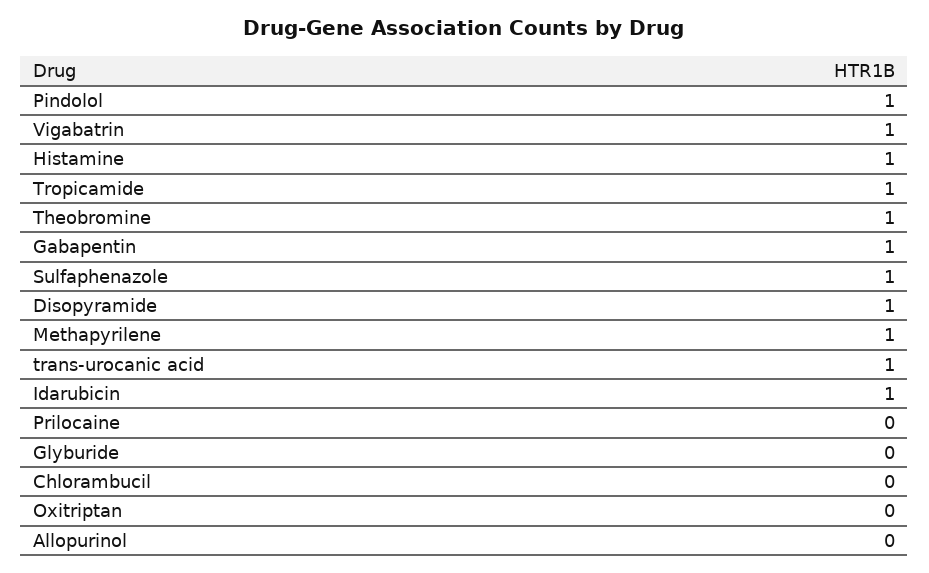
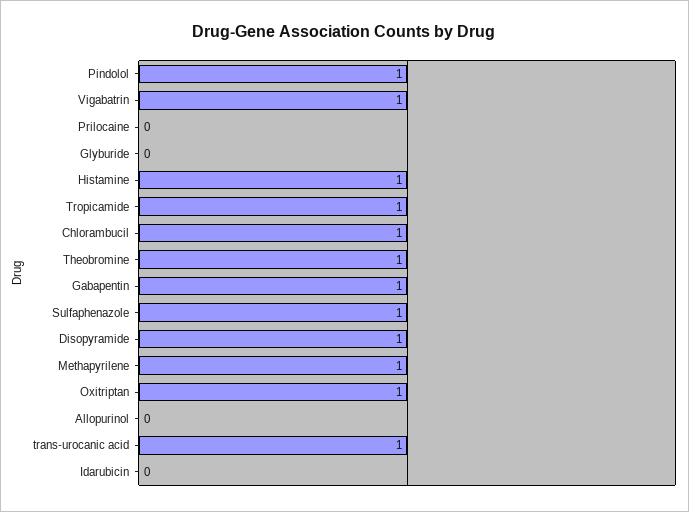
Idarubicin: 1 -> 0
Chlorambucil: 0 -> 1
Oxitriptan: 0 -> 1

